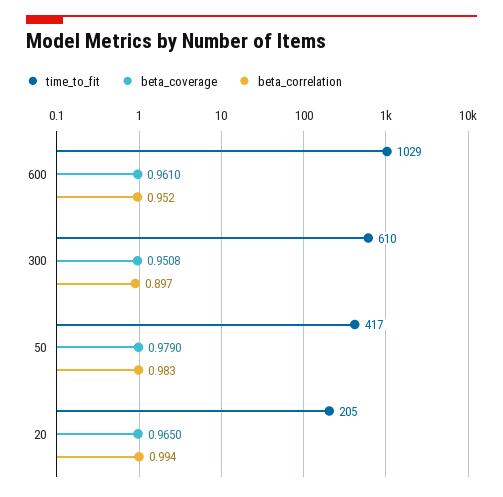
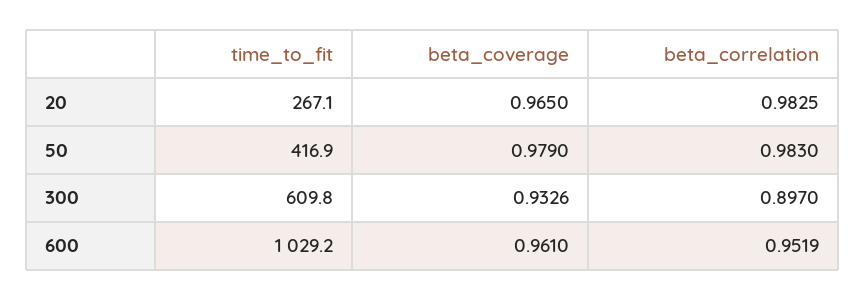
beta_coverage, 300: 0.9508 -> 0.9326
time_to_fit, 20: 205 -> 267.1
beta_correlation, 20: 0.994 -> 0.9825

